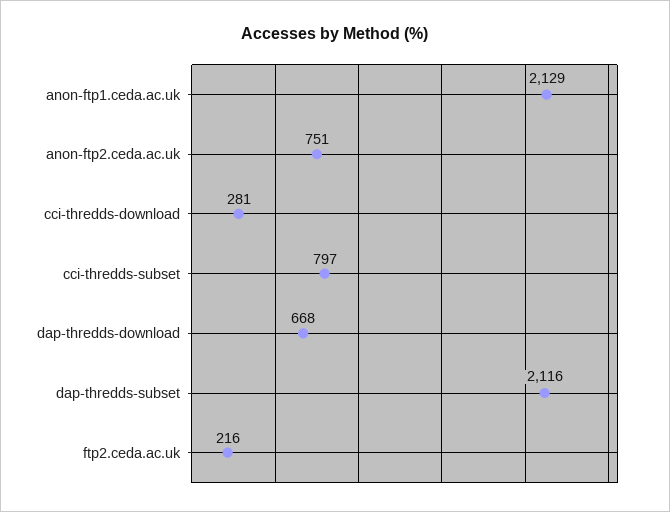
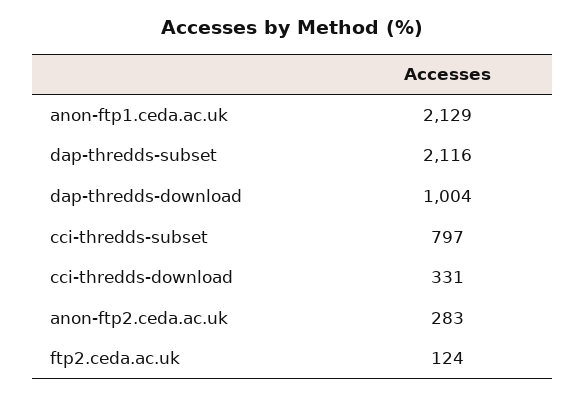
anon-ftp2.ceda.ac.uk: 751 -> 283
cci-thredds-download: 281 -> 331
dap-thredds-download: 668 -> 1004
ftp2.ceda.ac.uk: 216 -> 124

